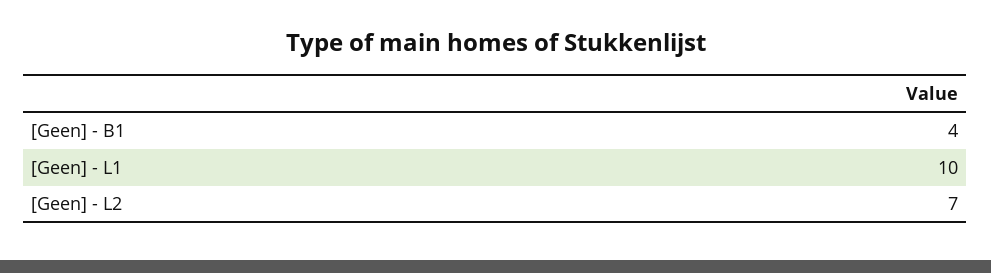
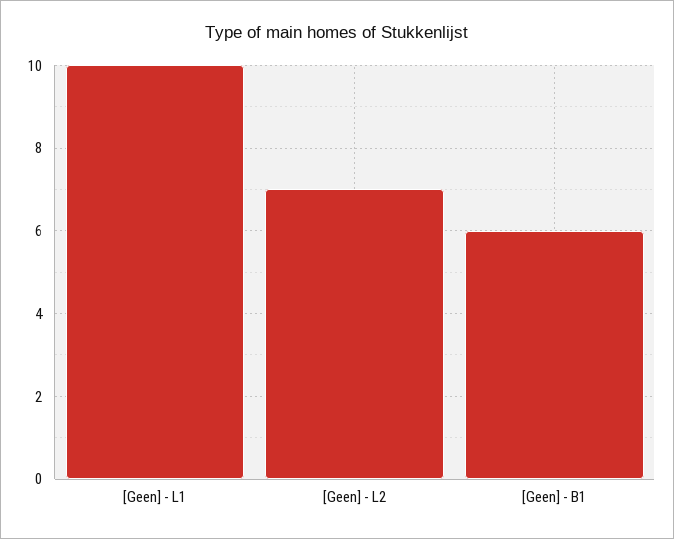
[Geen] - B1: 4 -> 6

